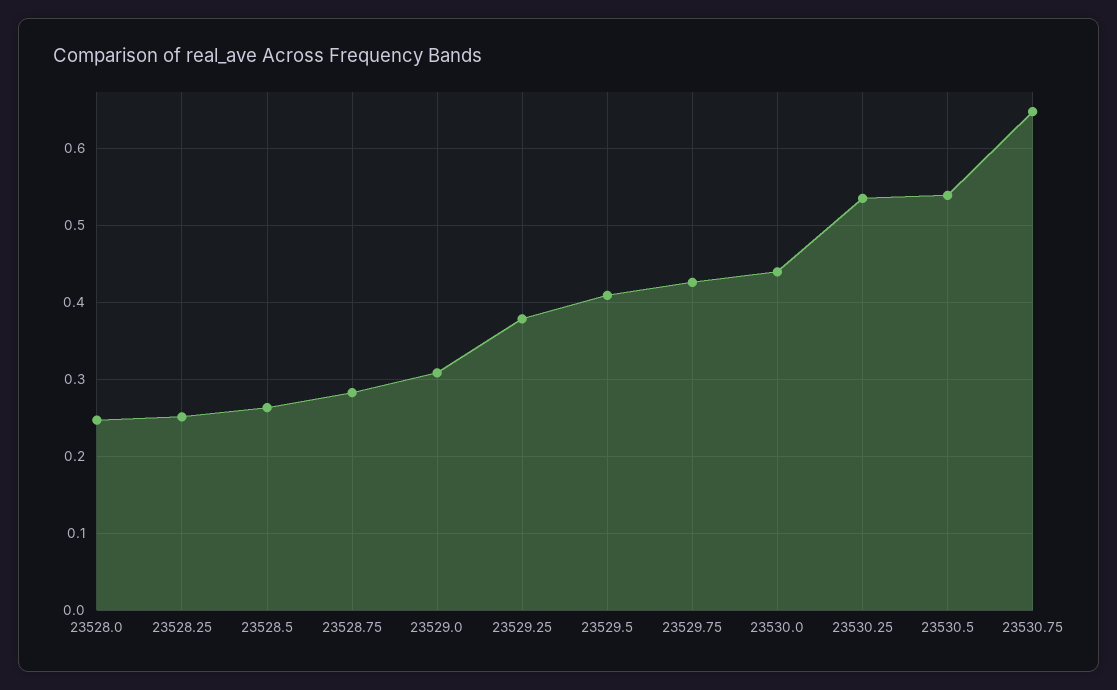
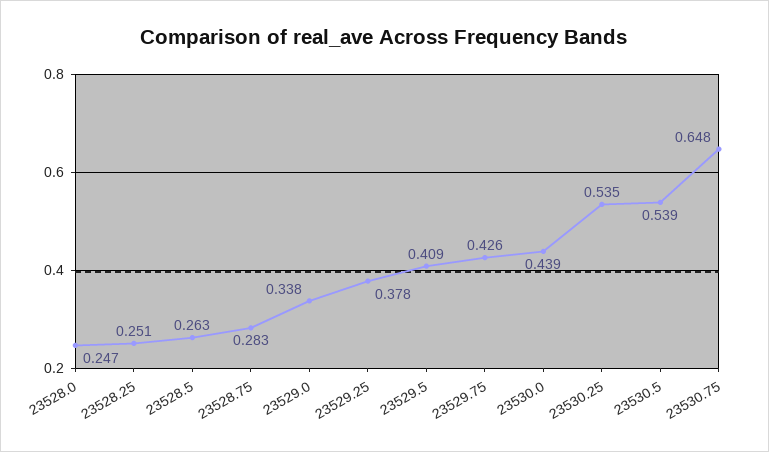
23529.0: 0.31 -> 0.338

